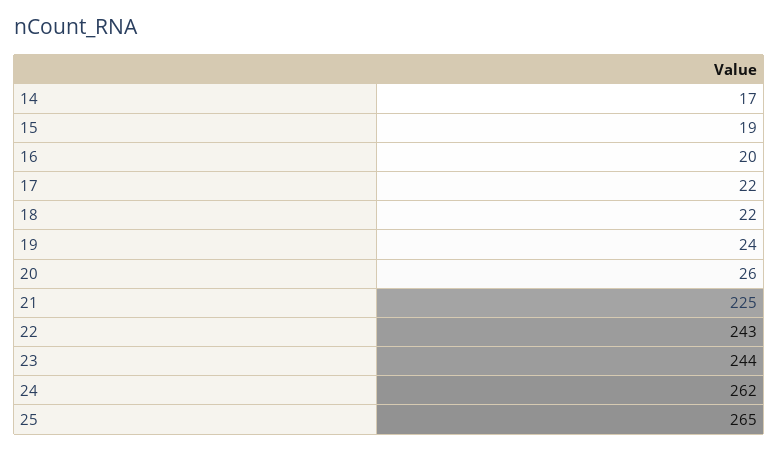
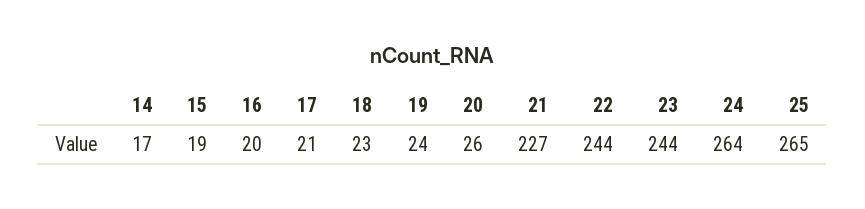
17: 22 -> 21
18: 22 -> 23
21: 225 -> 227
22: 243 -> 244
24: 262 -> 264

